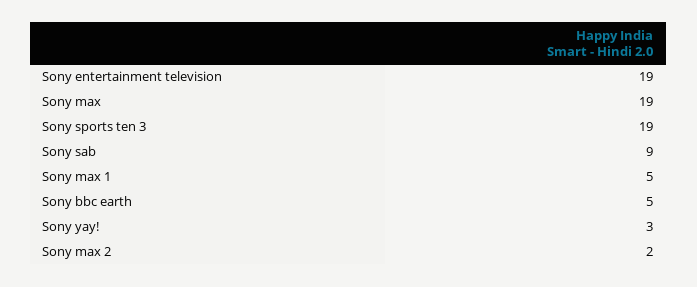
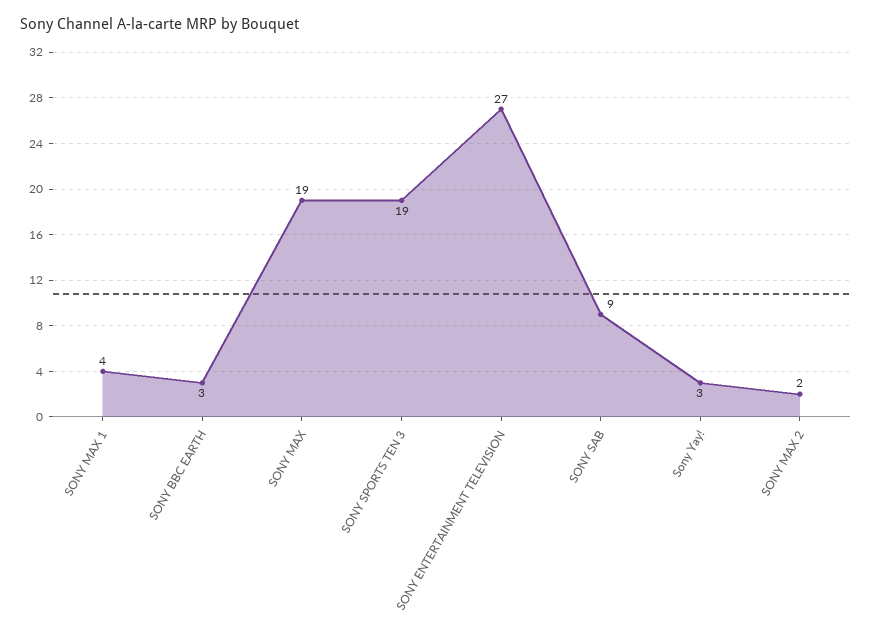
Sony entertainment television: 19 -> 27
Sony max 1: 5 -> 4
Sony bbc earth: 5 -> 3

